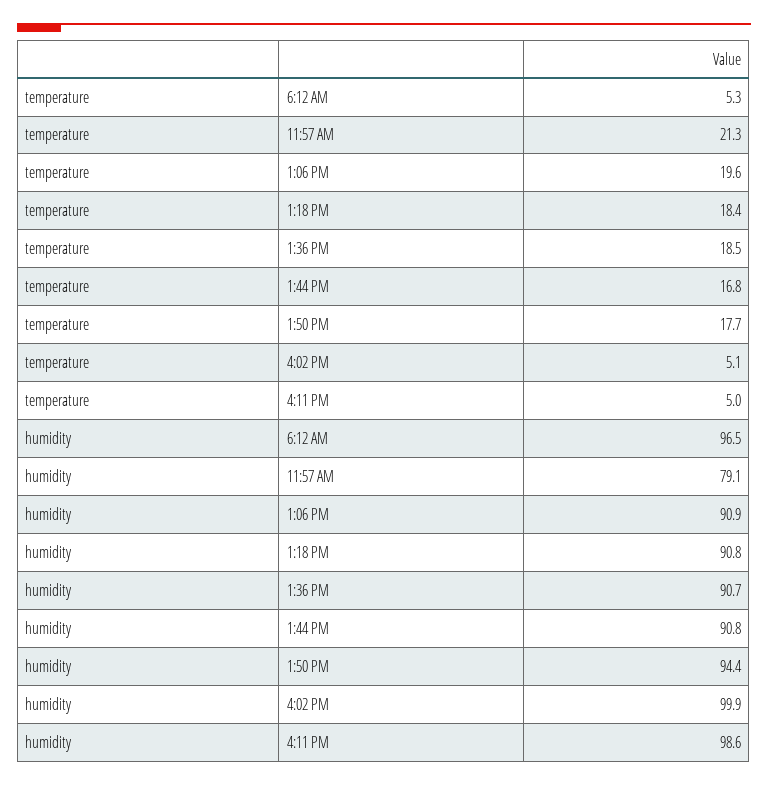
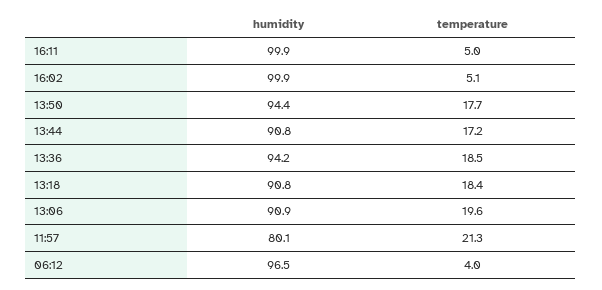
temperature, 6:12 AM: 5.3 -> 4
temperature, 1:44 PM: 16.8 -> 17.2
humidity, 11:57 AM: 79.1 -> 80.1
humidity, 1:36 PM: 90.7 -> 94.2
humidity, 4:11 PM: 98.6 -> 99.9

